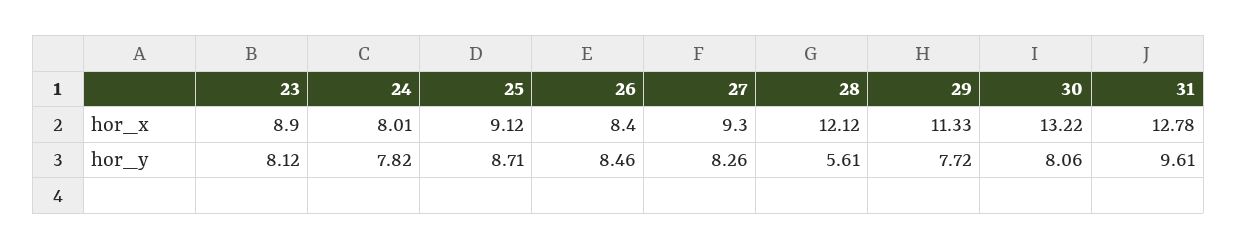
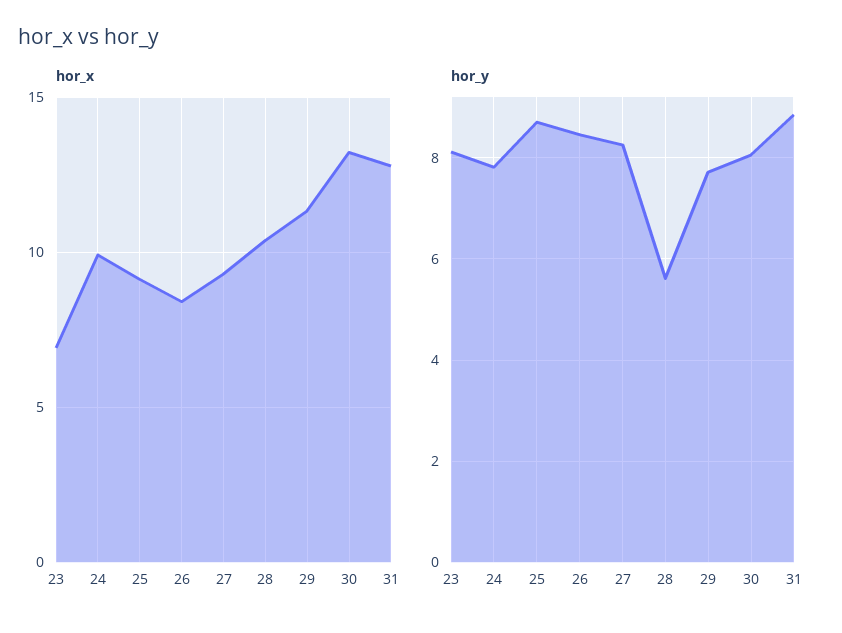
hor_x, 23: 8.9 -> 7
hor_x, 24: 8.01 -> 10
hor_x, 28: 12.12 -> 10.5
hor_y, 31: 9.61 -> 8.8

